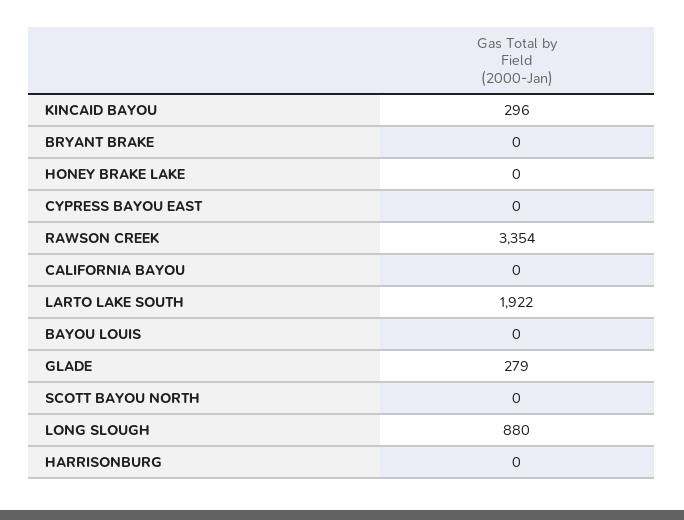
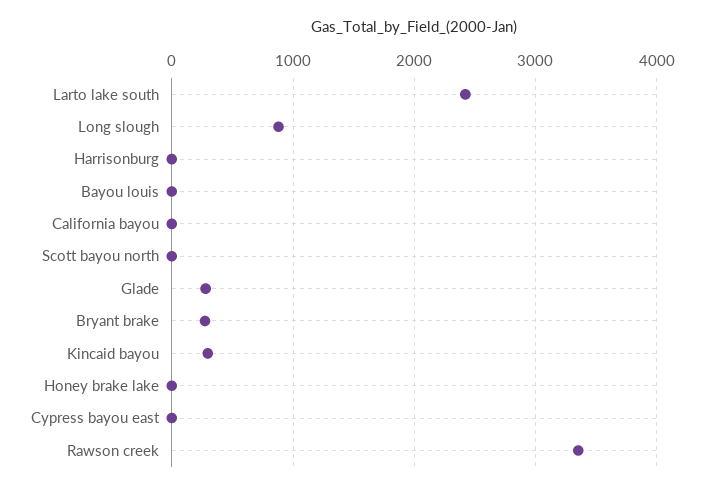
BRYANT BRAKE: 0 -> 300
LARTO LAKE SOUTH: 1922 -> 2400

